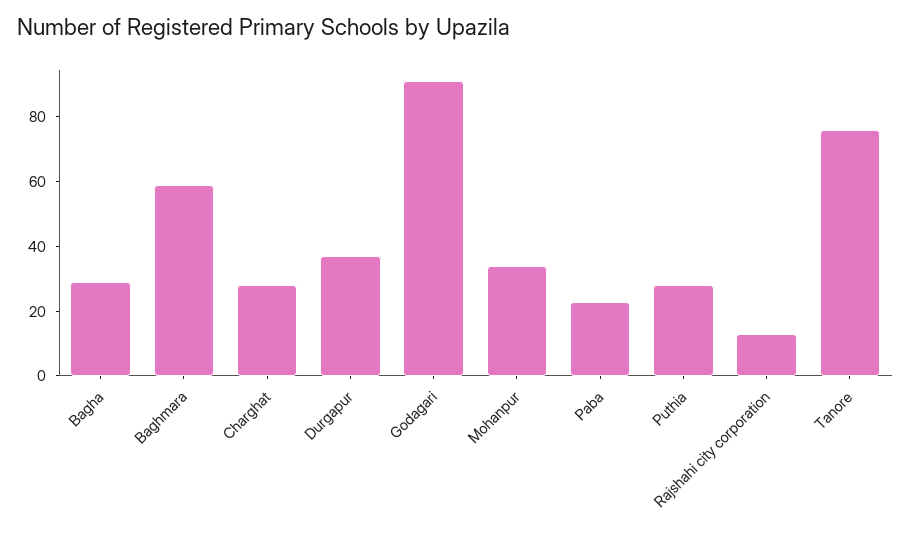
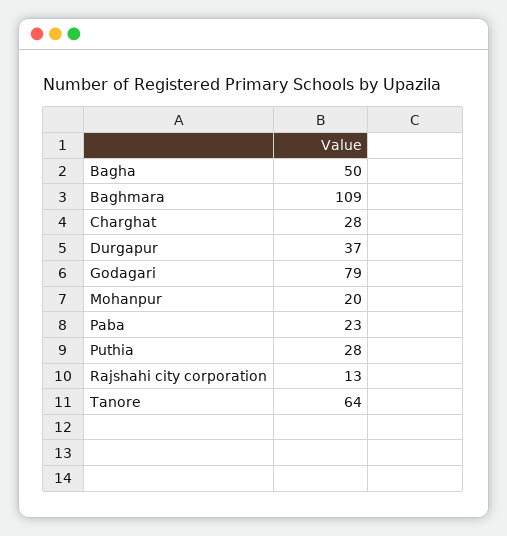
Bagha: 30 -> 50
Baghmara: 60 -> 109
Godagari: 90 -> 79
Mohanpur: 35 -> 20
Tanore: 75 -> 64

